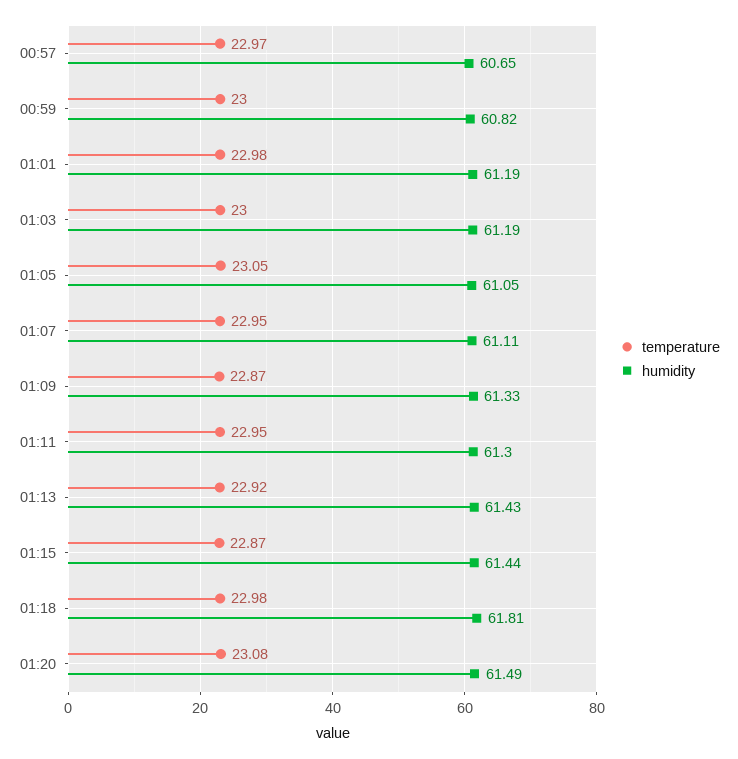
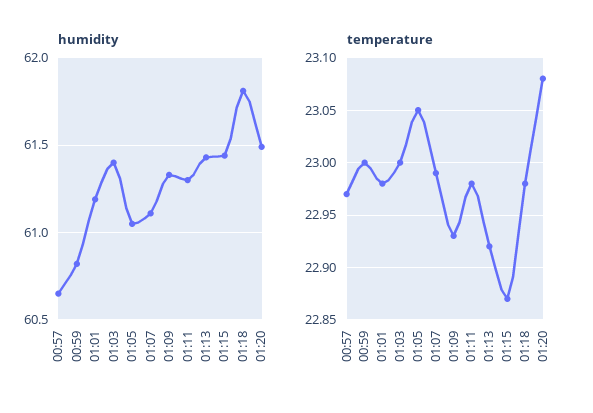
humidity, 01:03: 61.19 -> 61.4
temperature, 01:07: 22.95 -> 22.99
temperature, 01:09: 22.87 -> 22.93
temperature, 01:11: 22.95 -> 22.98

